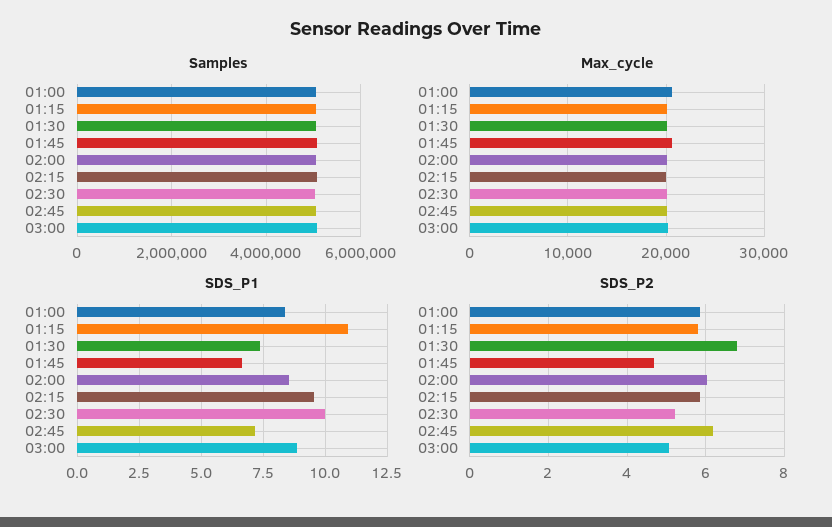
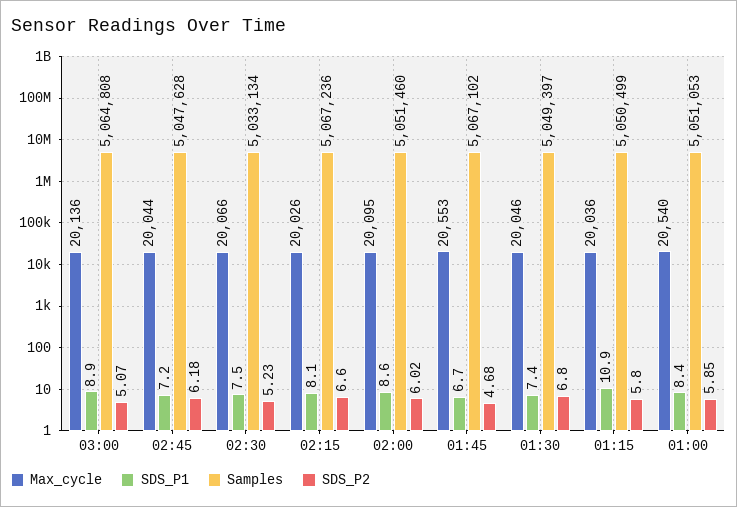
SDS_P1, 02:15: 9.5 -> 8.1
SDS_P1, 02:30: 10 -> 7.5
SDS_P2, 02:15: 5.8 -> 6.6

